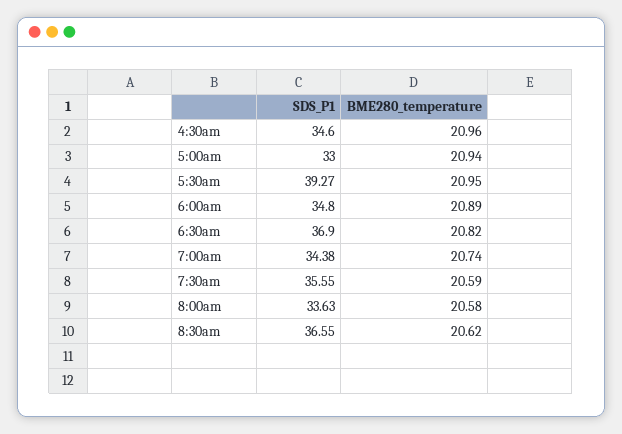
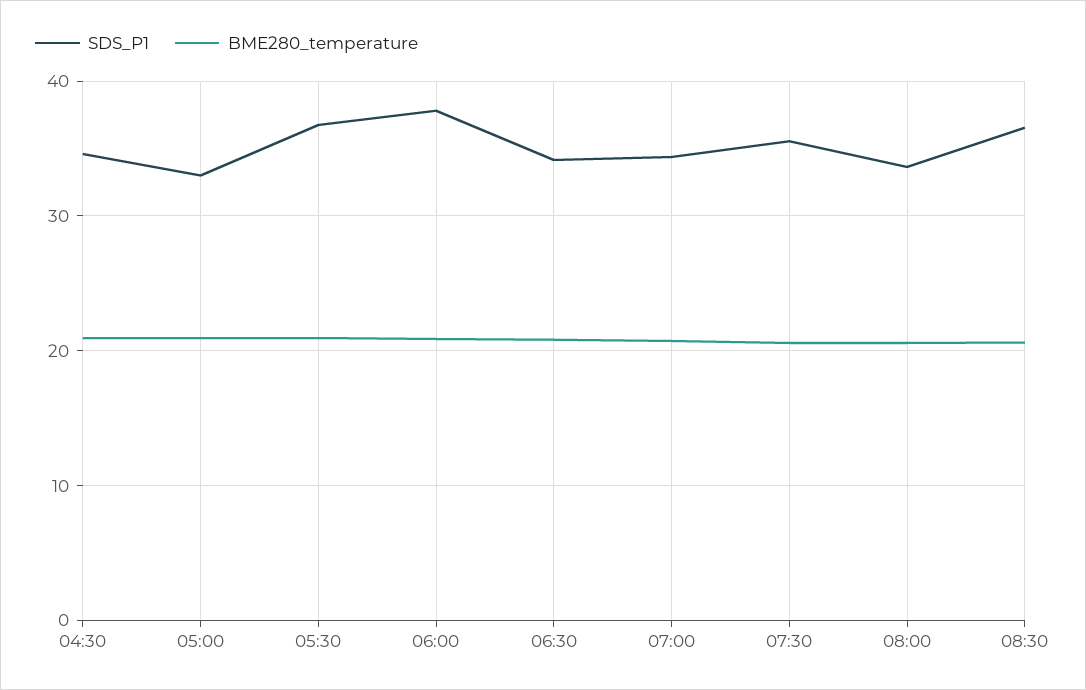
SDS_P1, 5:30am: 39.27 -> 37
SDS_P1, 6:00am: 34.8 -> 38
SDS_P1, 6:30am: 36.9 -> 34

